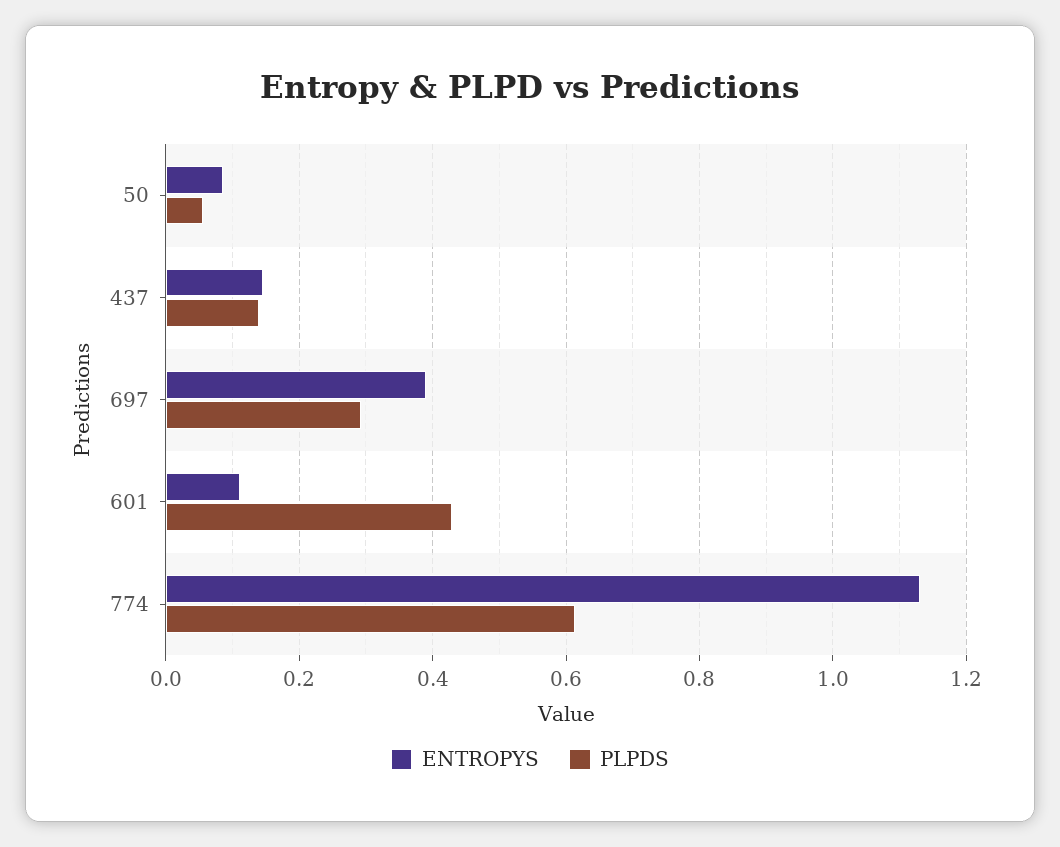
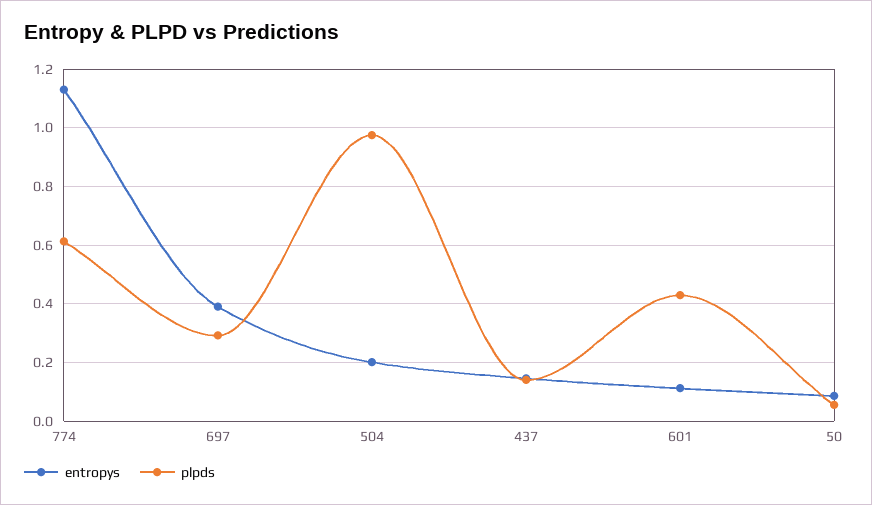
ENTROPYS, 504: none -> 0.2
PLPDS, 504: none -> 0.975

